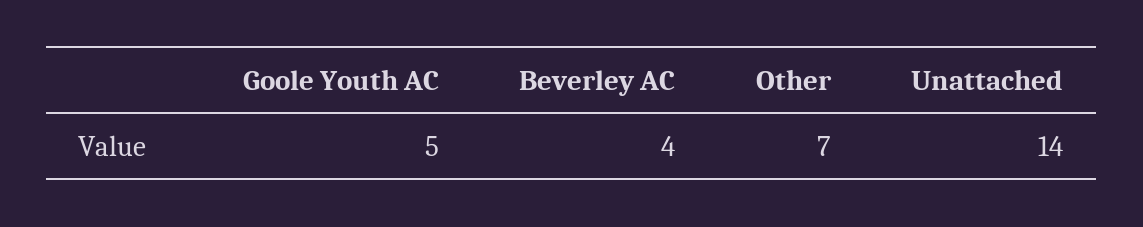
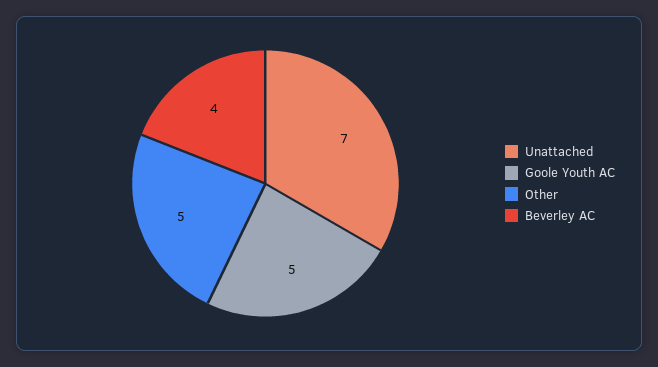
Other: 7 -> 5
Unattached: 14 -> 7

